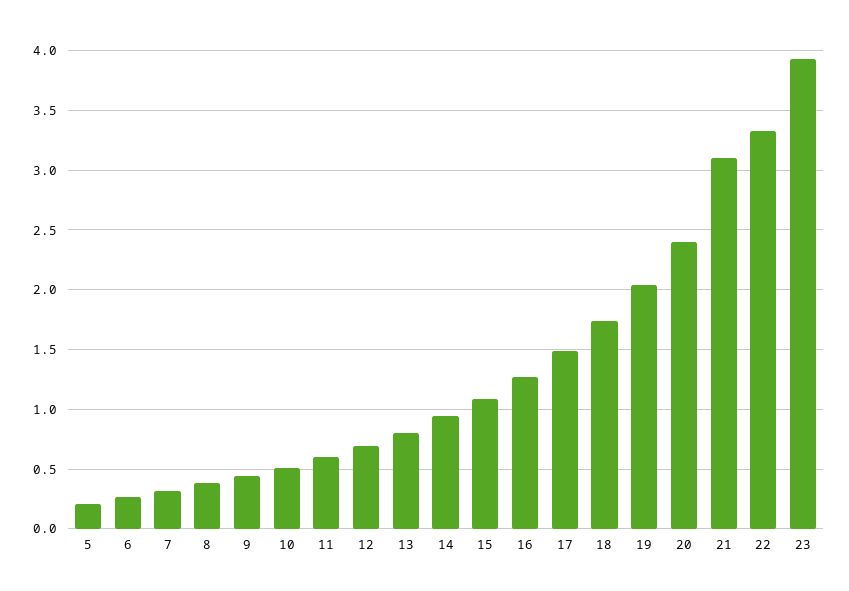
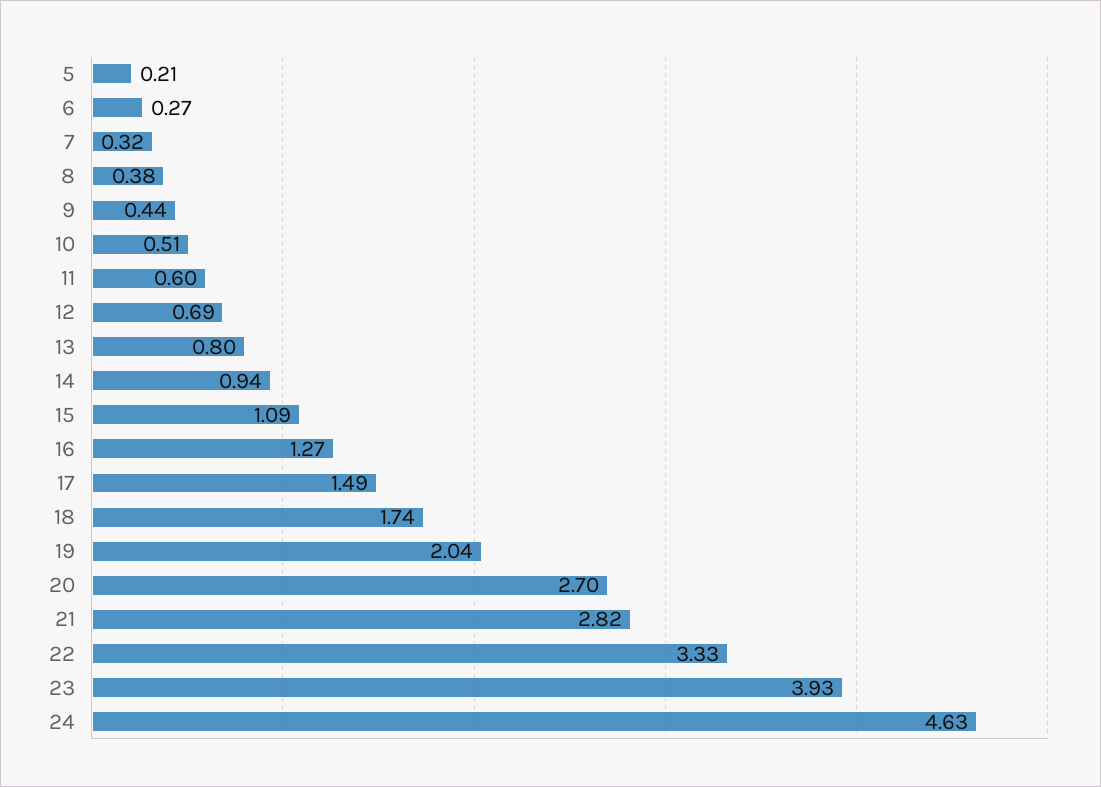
20: 2.4 -> 2.7
21: 3.1 -> 2.82
24: none -> 4.63

